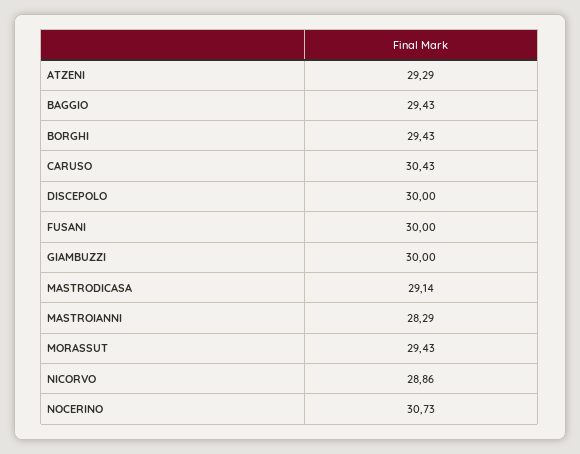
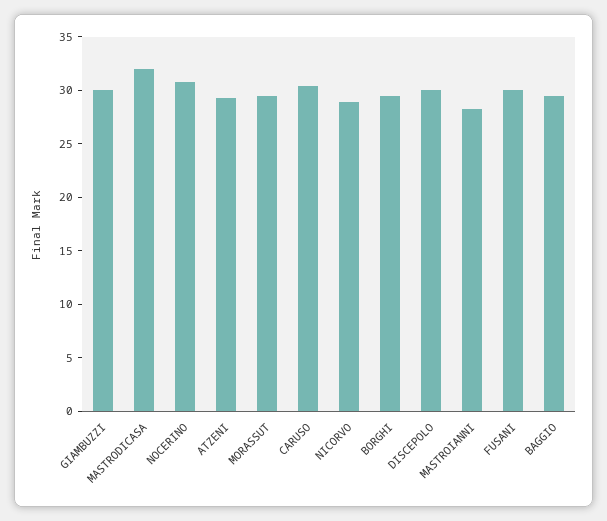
MASTRODICASA: 29.14 -> 32

